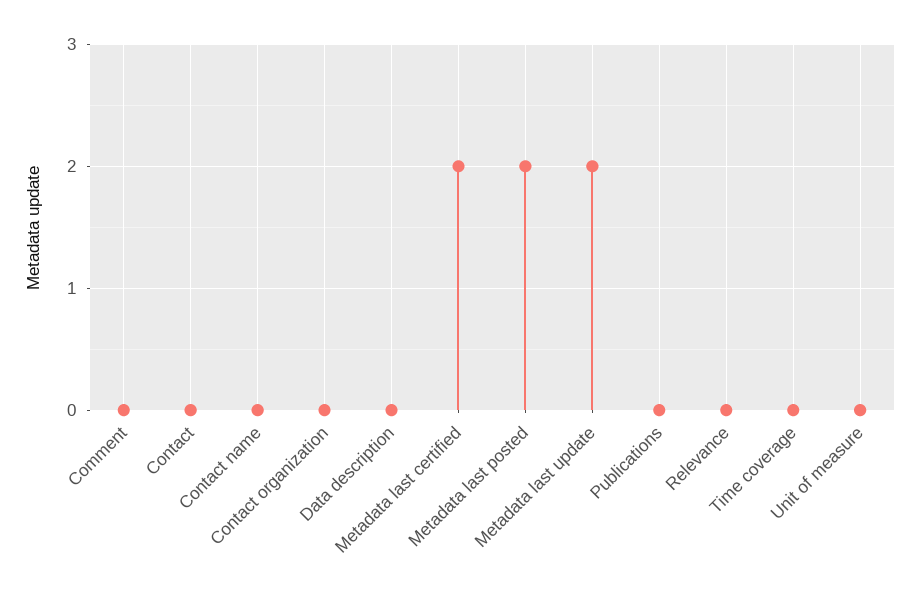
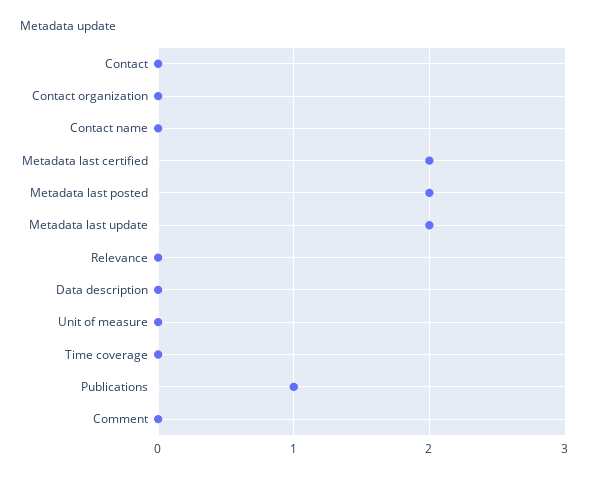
Publications: 0 -> 1

